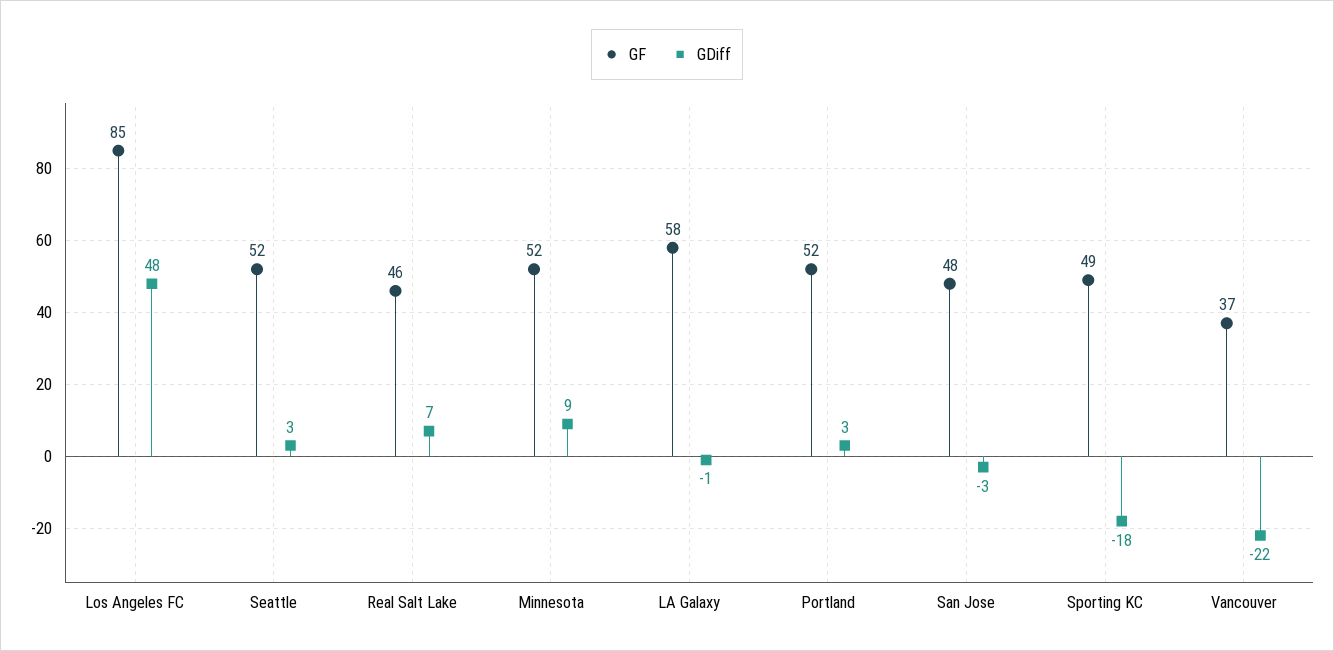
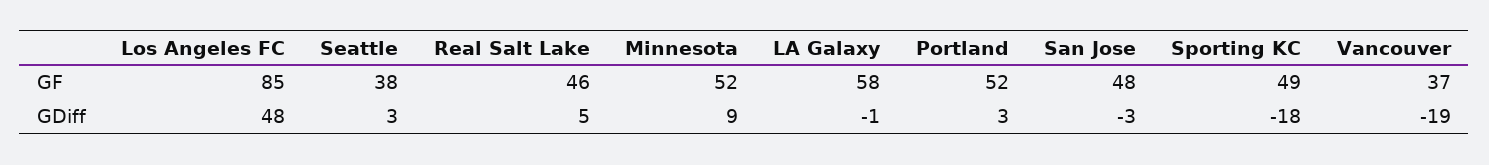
GF, Seattle: 52 -> 38
GDiff, Real Salt Lake: 7 -> 5
GDiff, Vancouver: -22 -> -19

